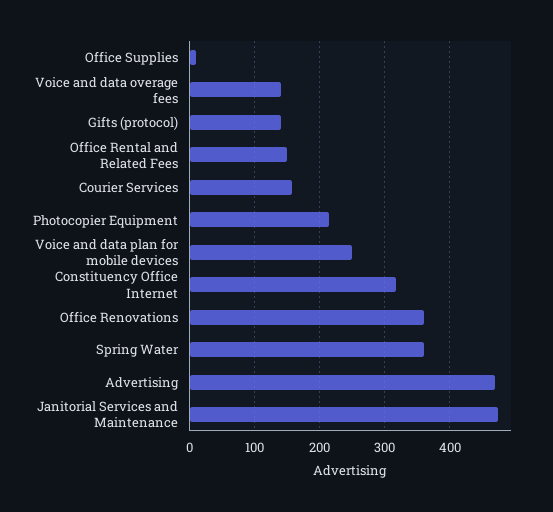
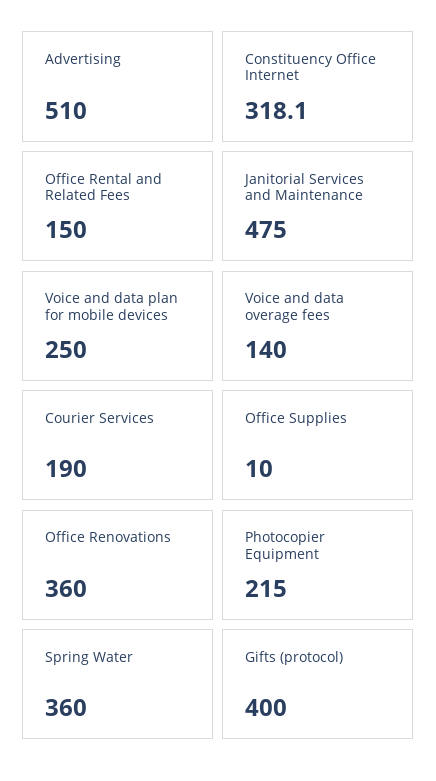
Gifts (protocol): 140 -> 400
Courier Services: 160 -> 190
Advertising: 470 -> 510

